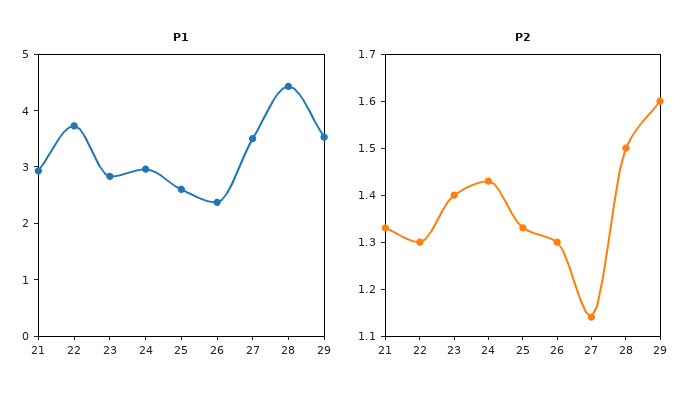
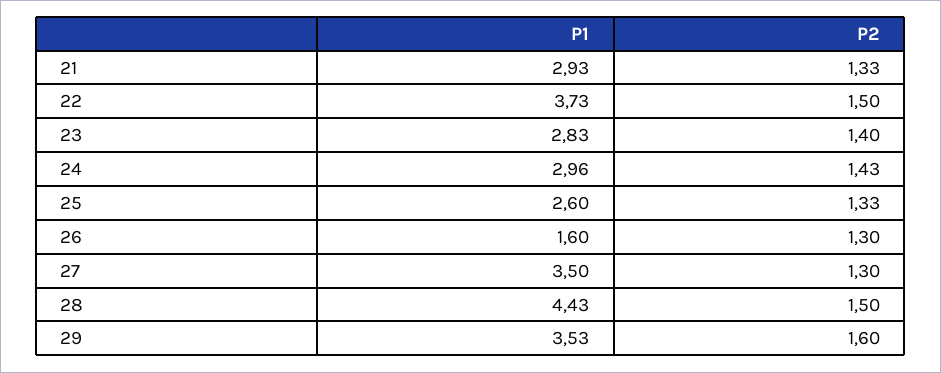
P1, 26: 2.4 -> 1.6
P2, 22: 1.3 -> 1.5
P2, 27: 1.15 -> 1.3

